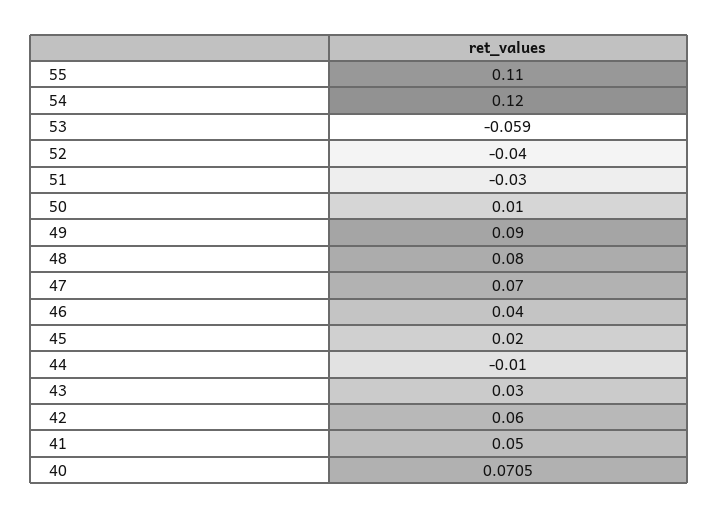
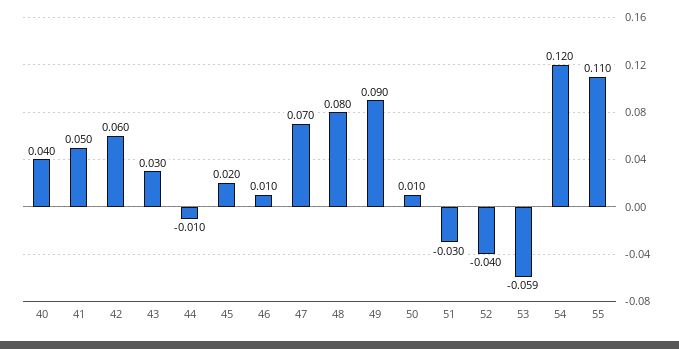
46: 0.04 -> 0.01
40: 0.0705 -> 0.04

